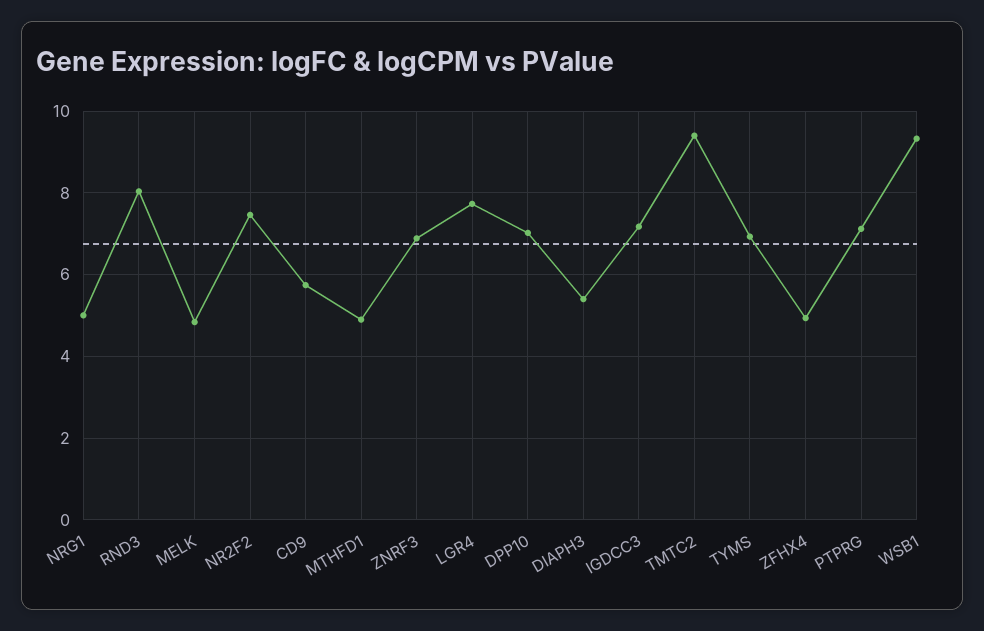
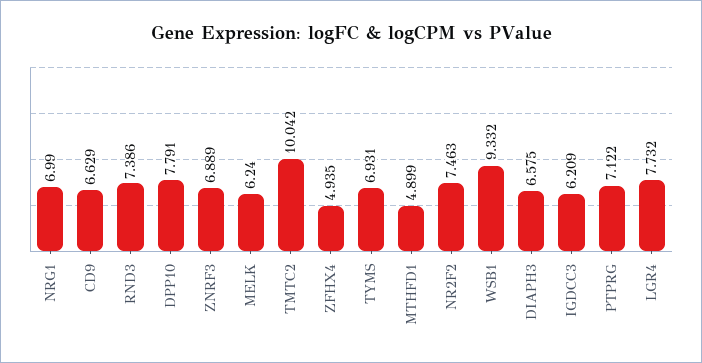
NRG1: 5 -> 6.99
RND3: 8 -> 7.386
MELK: 4.8 -> 6.24
CD9: 5.8 -> 6.629
DPP10: 7 -> 7.791
DIAPH3: 5.4 -> 6.575
IGDCC3: 7.2 -> 6.209
TMTC2: 9.4 -> 10.042

